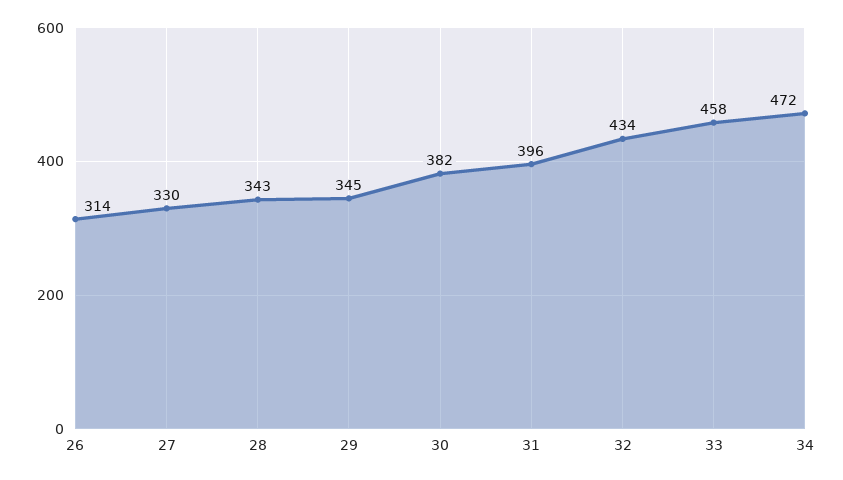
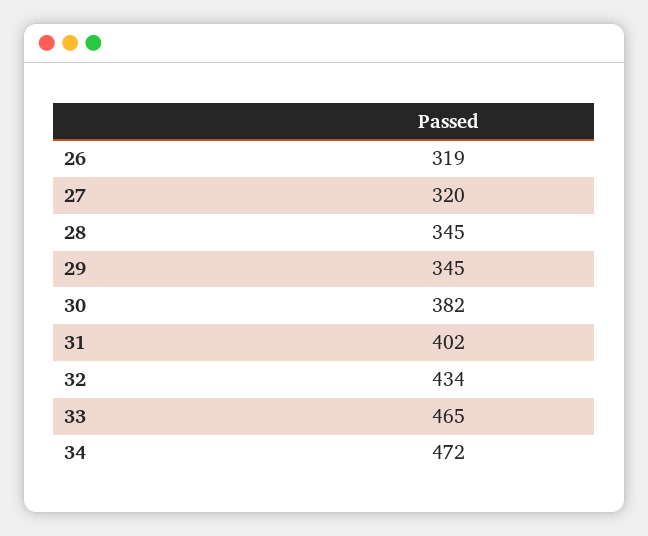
26: 314 -> 319
27: 330 -> 320
28: 343 -> 345
31: 396 -> 402
33: 458 -> 465

